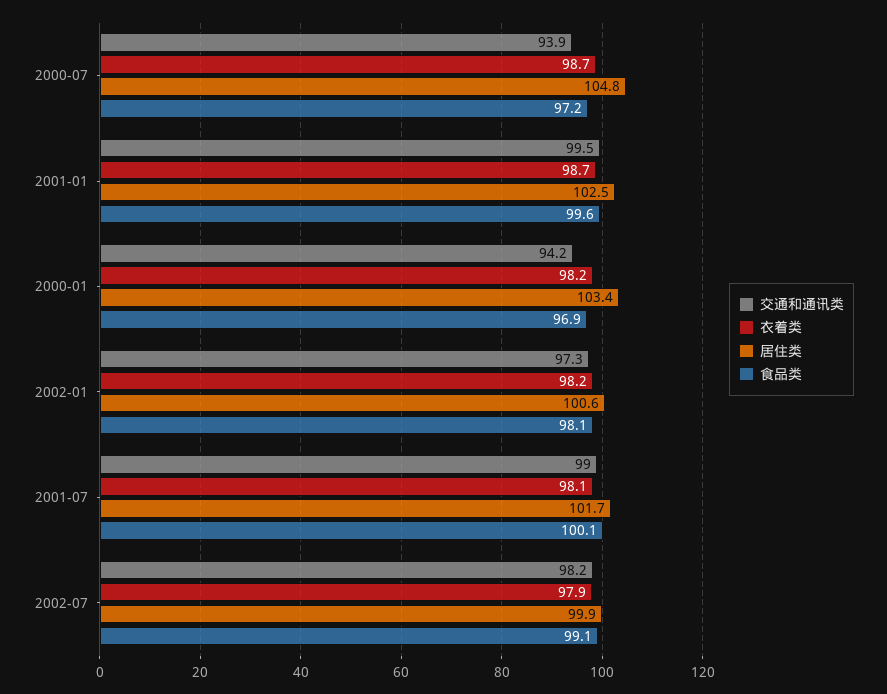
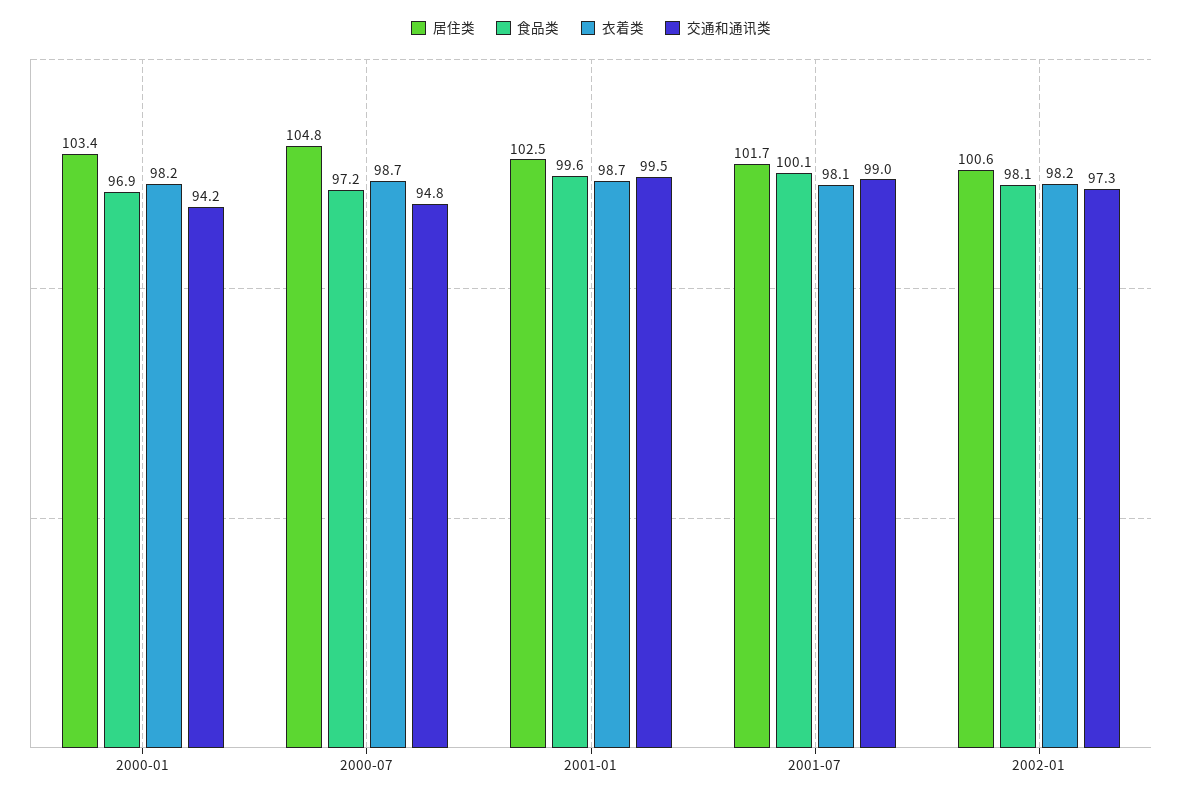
交通和通讯类, 2000-07: 93.9 -> 94.8
交通和通讯类, 2002-07: 98.2 -> none
衣着类, 2002-07: 97.9 -> none
居住类, 2002-07: 99.9 -> none
食品类, 2002-07: 99.1 -> none

